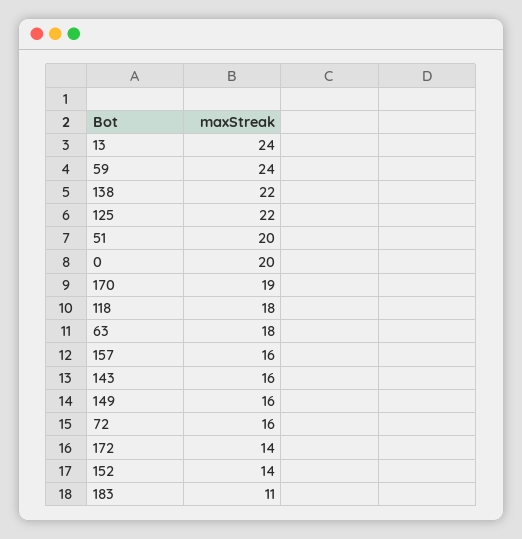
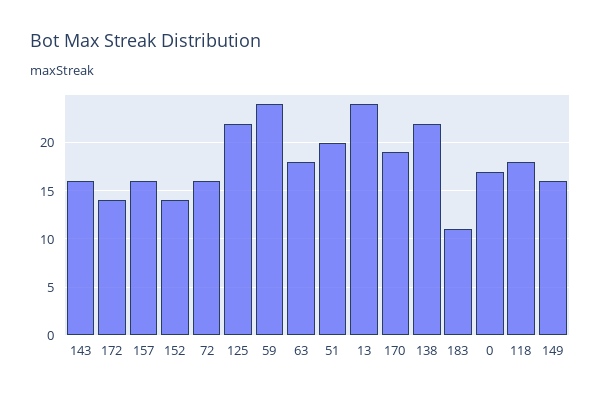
0: 20 -> 17

